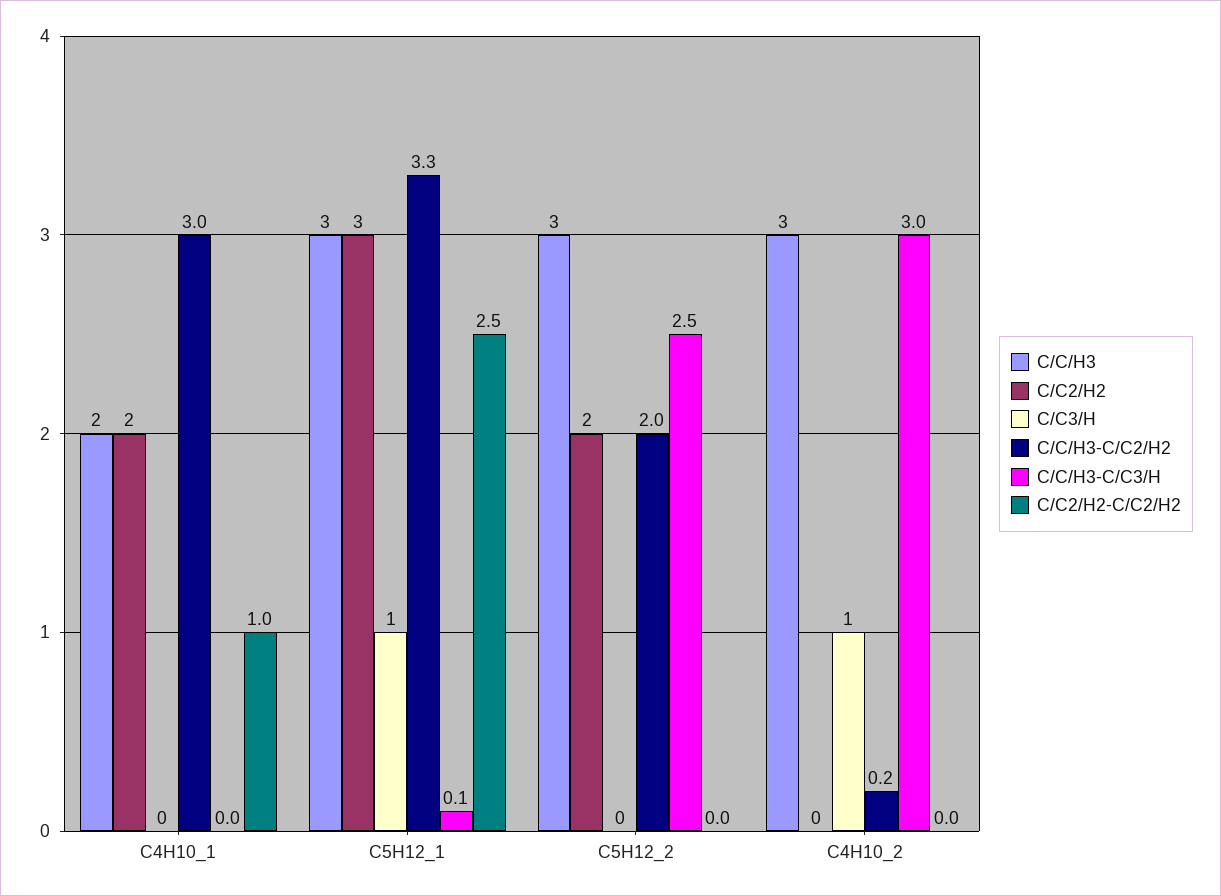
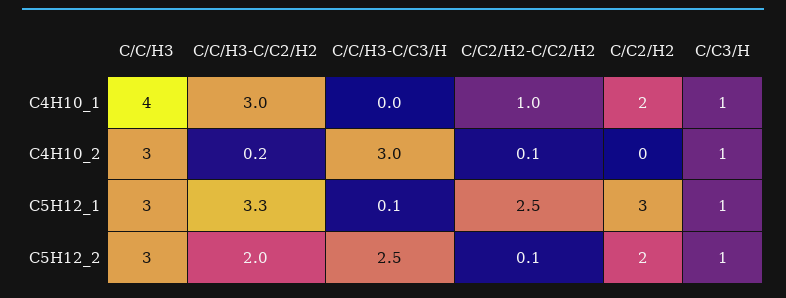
C/C/H3, C4H10_1: 2 -> 4
C/C3/H, C4H10_1: 0 -> 1
C/C3/H, C5H12_2: 0 -> 1
C/C2/H2-C/C2/H2, C5H12_2: 0 -> 0.1
C/C2/H2-C/C2/H2, C4H10_2: 0 -> 0.1

